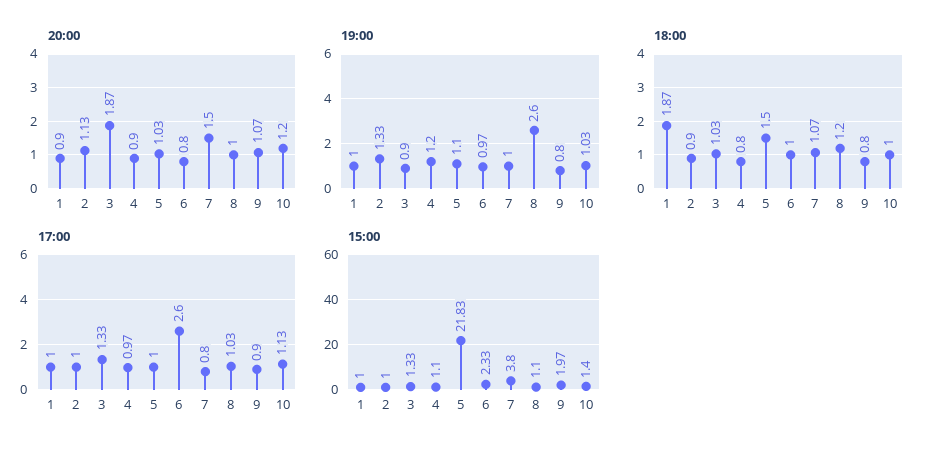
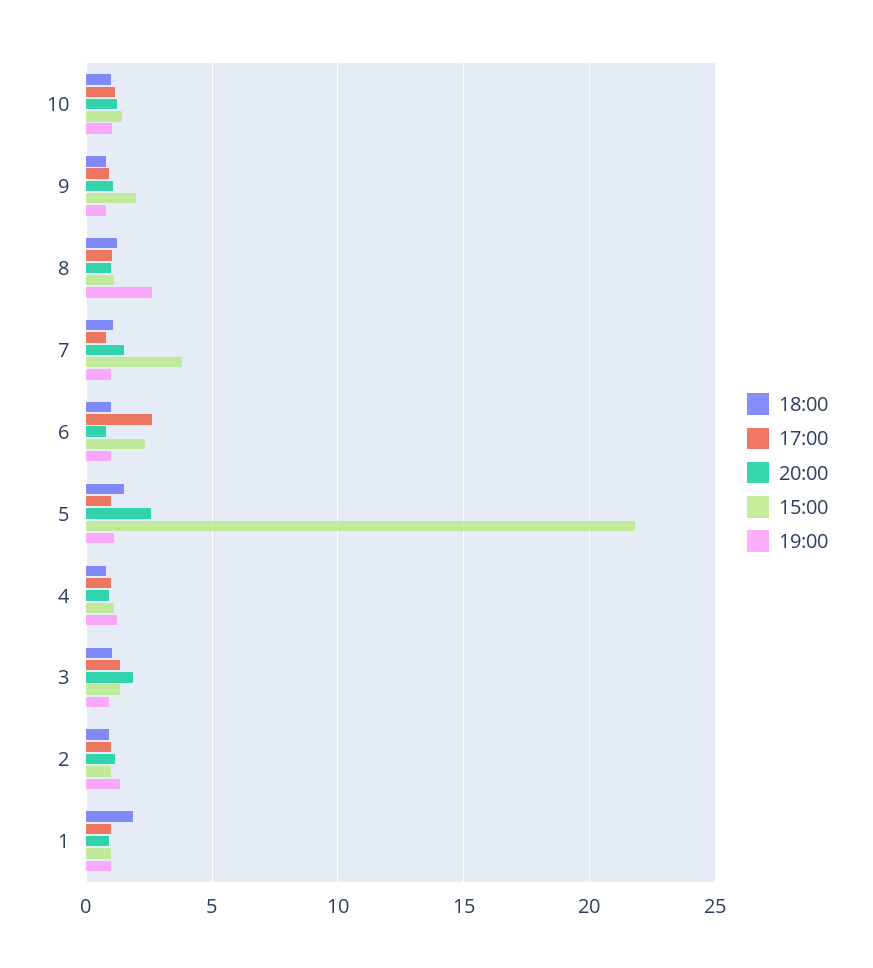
20:00, 5: 1.03 -> 2.5

